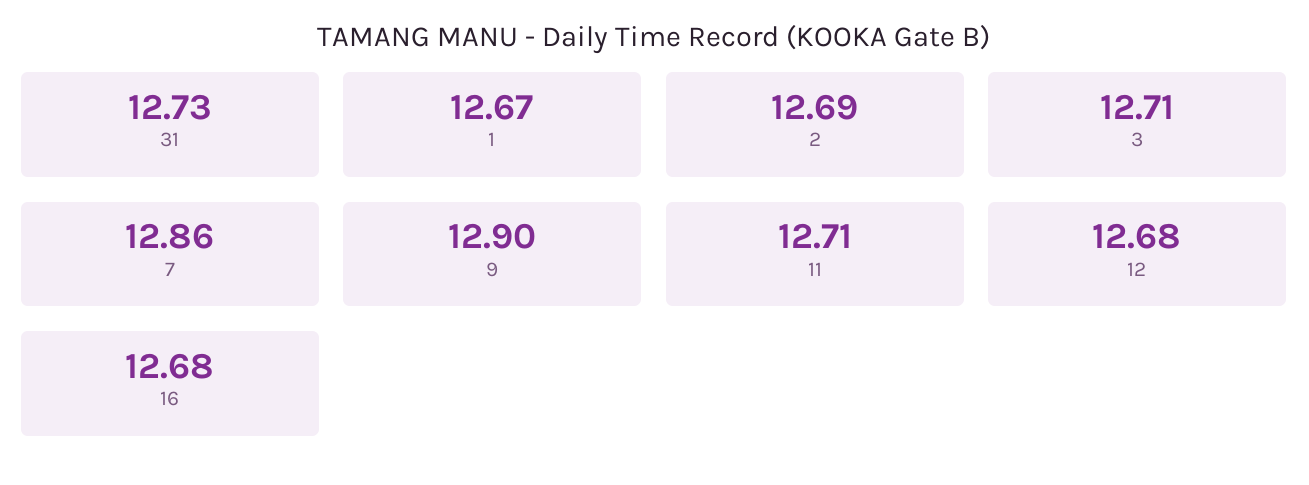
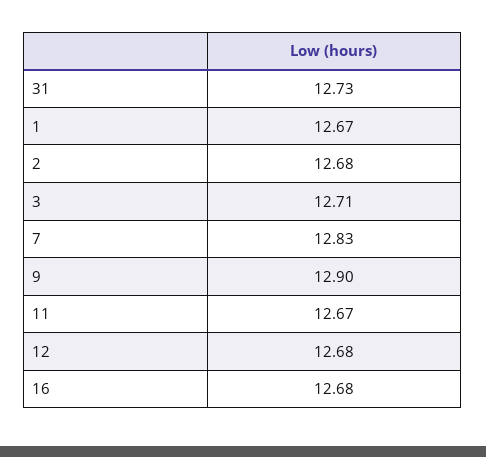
2: 12.69 -> 12.68
7: 12.86 -> 12.83
11: 12.71 -> 12.67

